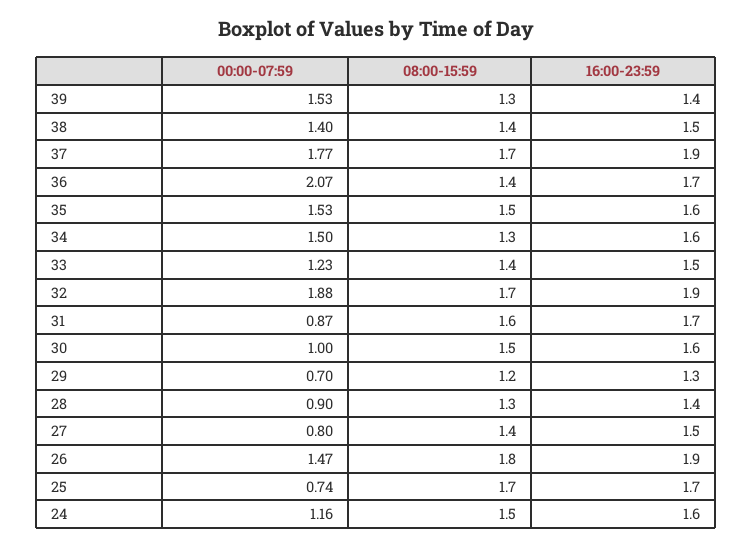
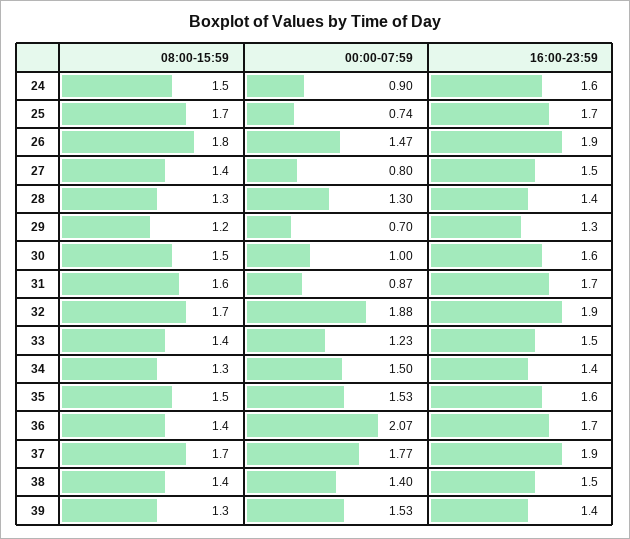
16:00-23:59, 34: 1.6 -> 1.4
00:00-07:59, 28: 0.9 -> 1.3
00:00-07:59, 24: 1.16 -> 0.9

